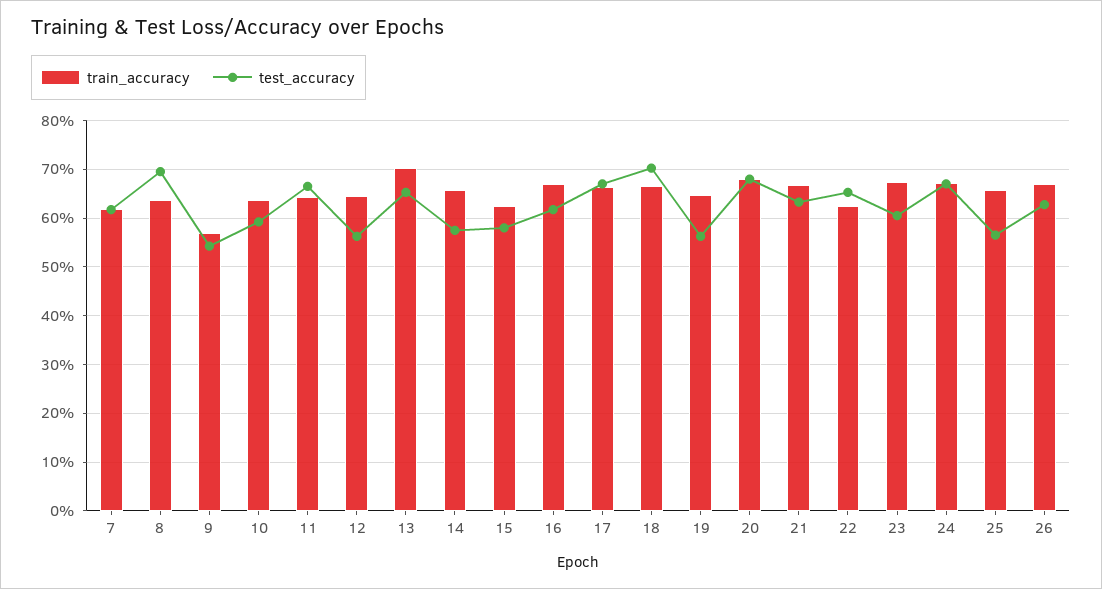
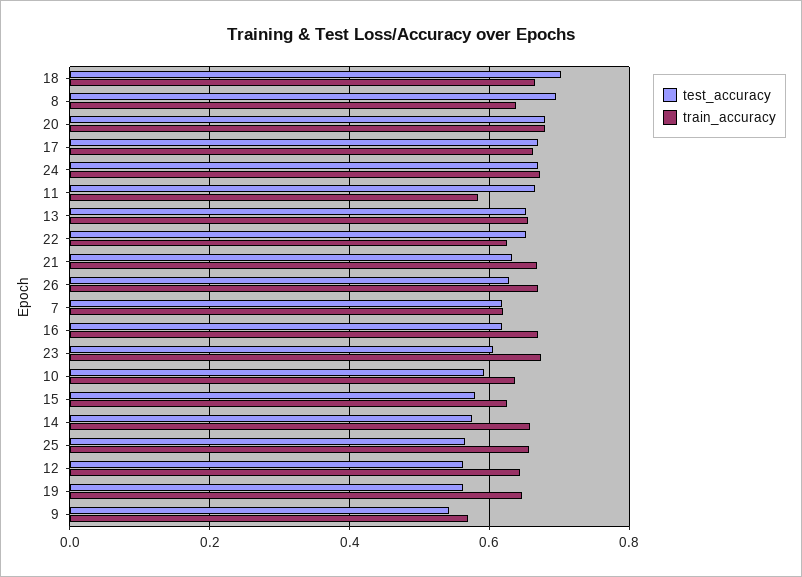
train_accuracy, 11: 0.64 -> 0.58
train_accuracy, 13: 0.7 -> 0.66

